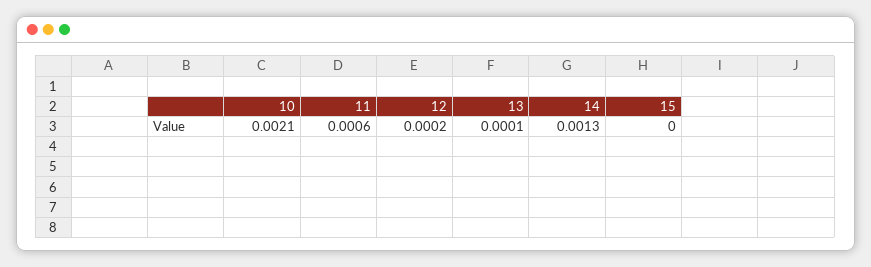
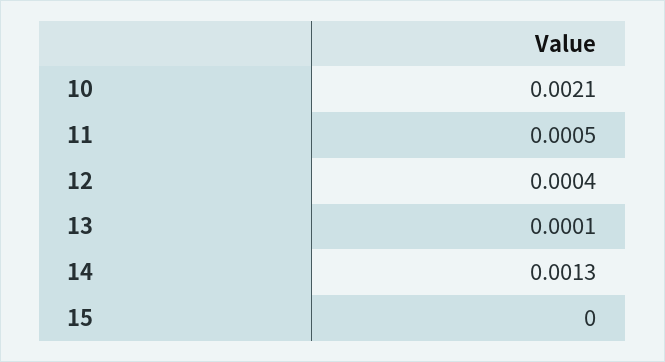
11: 0.0006 -> 0.0005
12: 0.0002 -> 0.0004

